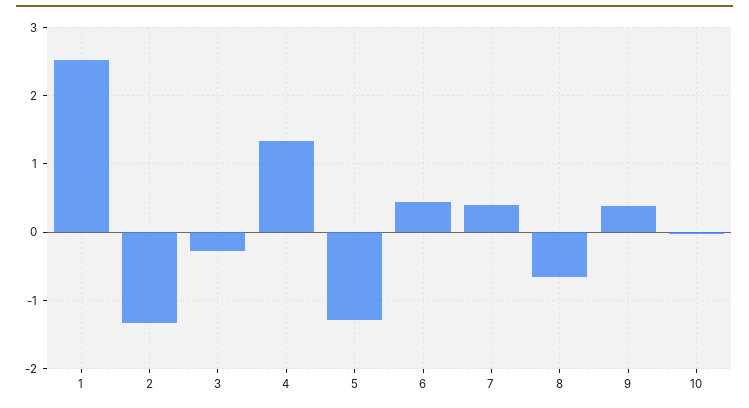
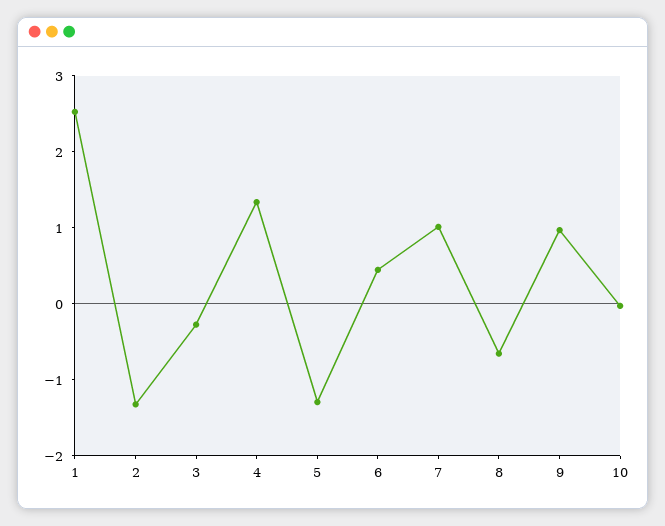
7: 0.4 -> 1
9: 0.4 -> 1

